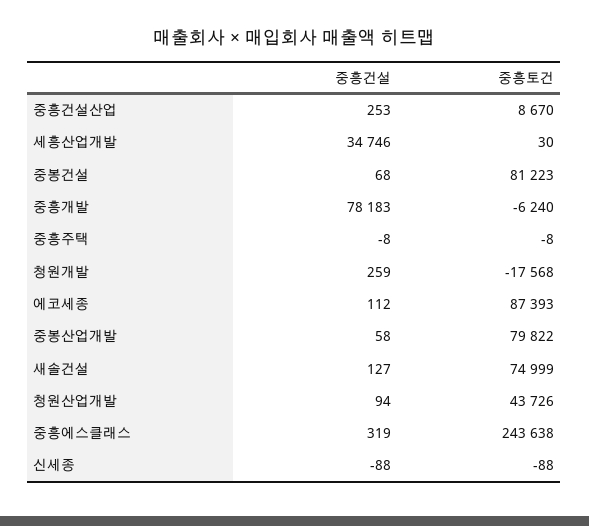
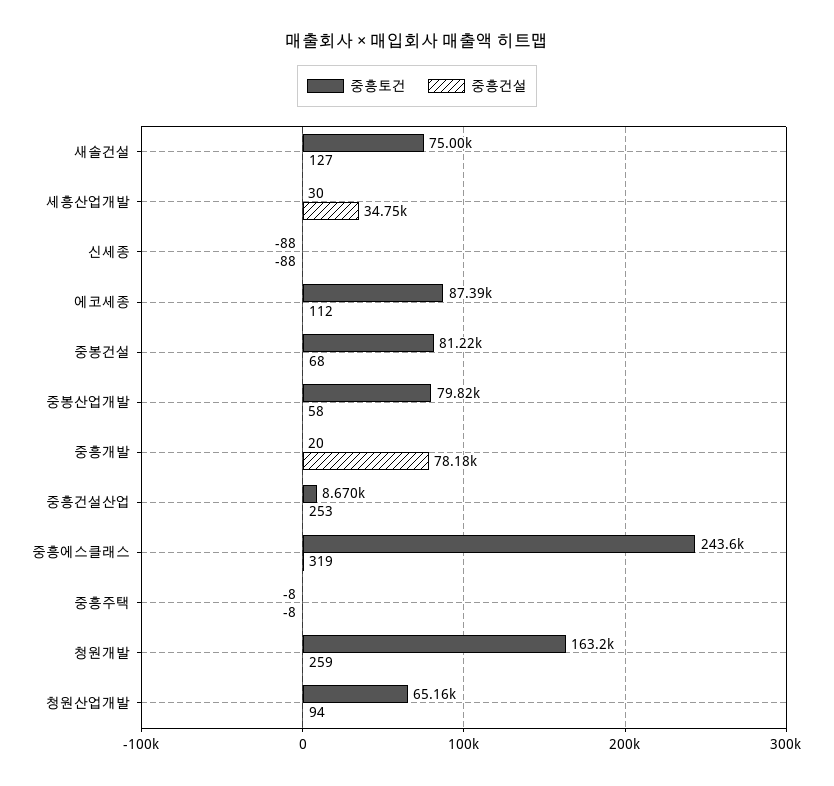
중흥토건, 중흥개발: -6240 -> 20
중흥토건, 청원개발: -17568 -> 163200
중흥토건, 청원산업개발: 43726 -> 65160

